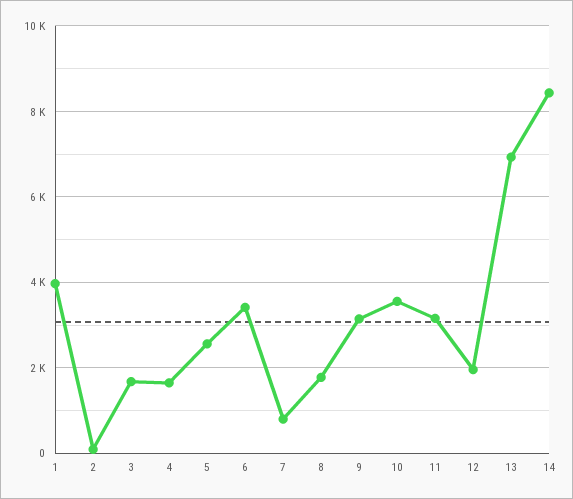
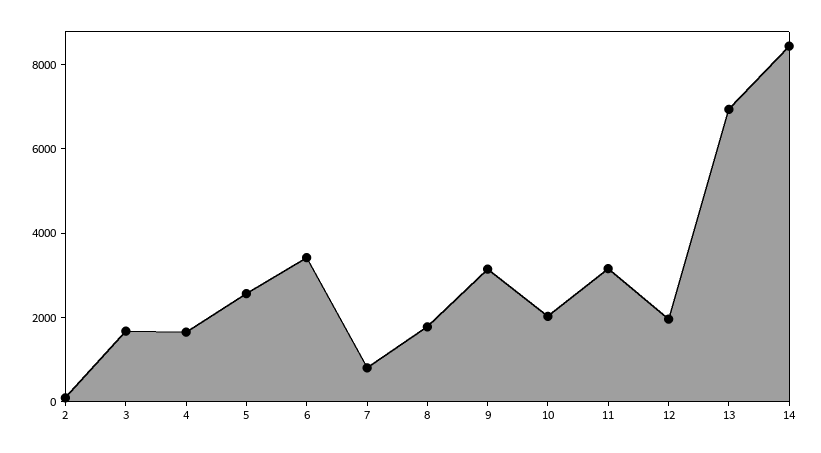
1: 4000 -> none
10: 3600 -> 2000

